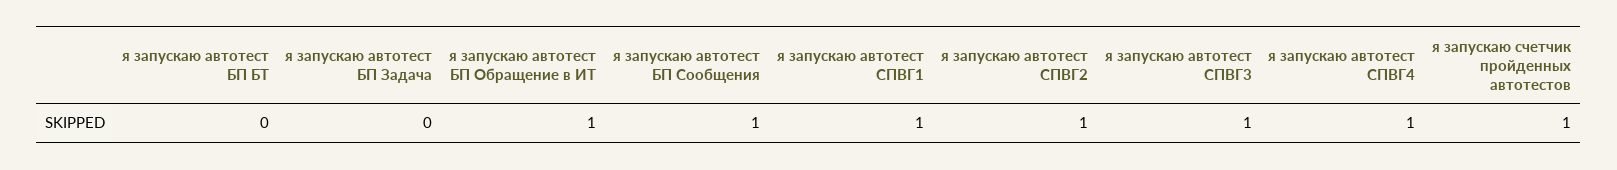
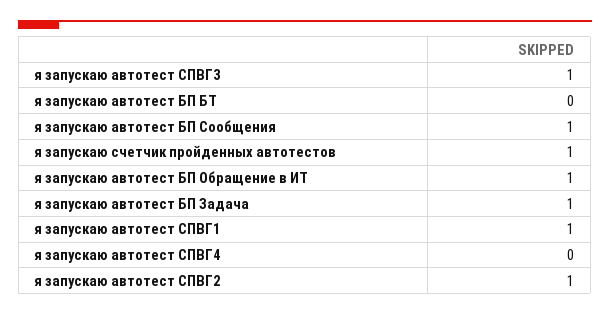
я запускаю автотест БП Задача: 0 -> 1
я запускаю автотест СПВГ4: 1 -> 0

